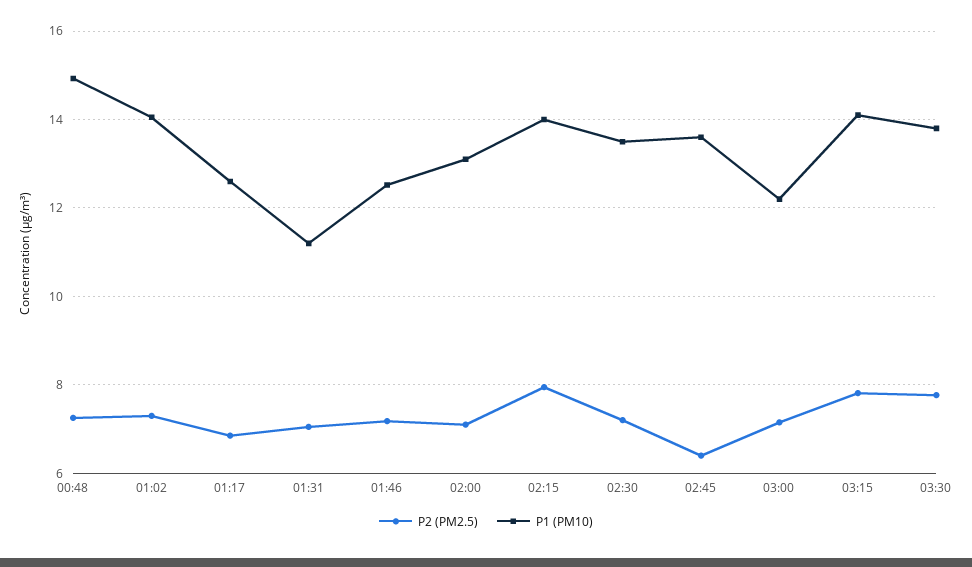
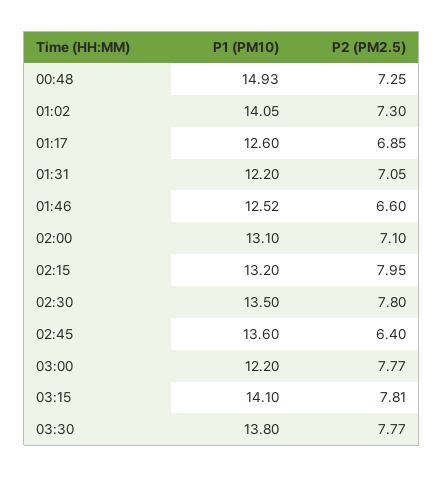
P1 (PM10), 01:31: 11.2 -> 12.2
P2 (PM2.5), 01:46: 7.2 -> 6.6
P1 (PM10), 02:15: 14 -> 13.2
P2 (PM2.5), 02:30: 7.2 -> 7.8
P2 (PM2.5), 03:00: 7.2 -> 7.77

